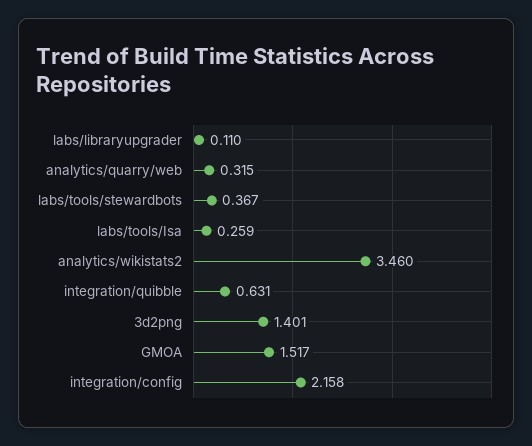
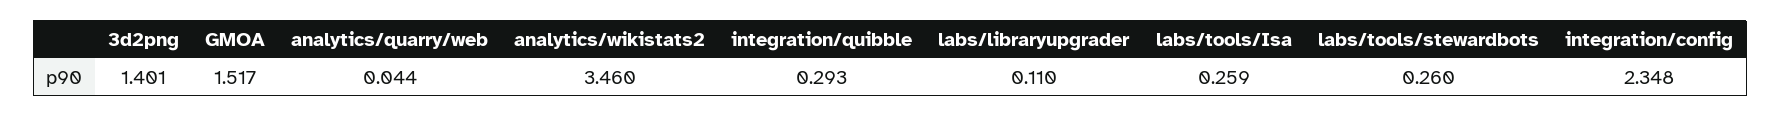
analytics/quarry/web: 0.315 -> 0.044
labs/tools/stewardbots: 0.367 -> 0.26
integration/quibble: 0.631 -> 0.293
integration/config: 2.158 -> 2.348

